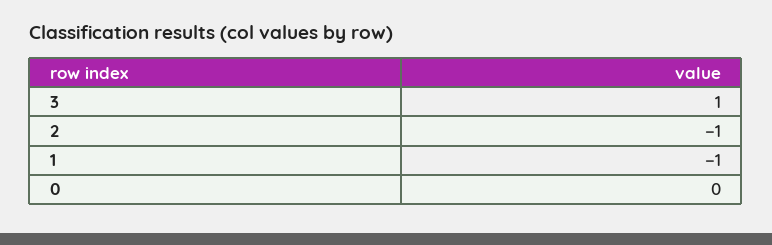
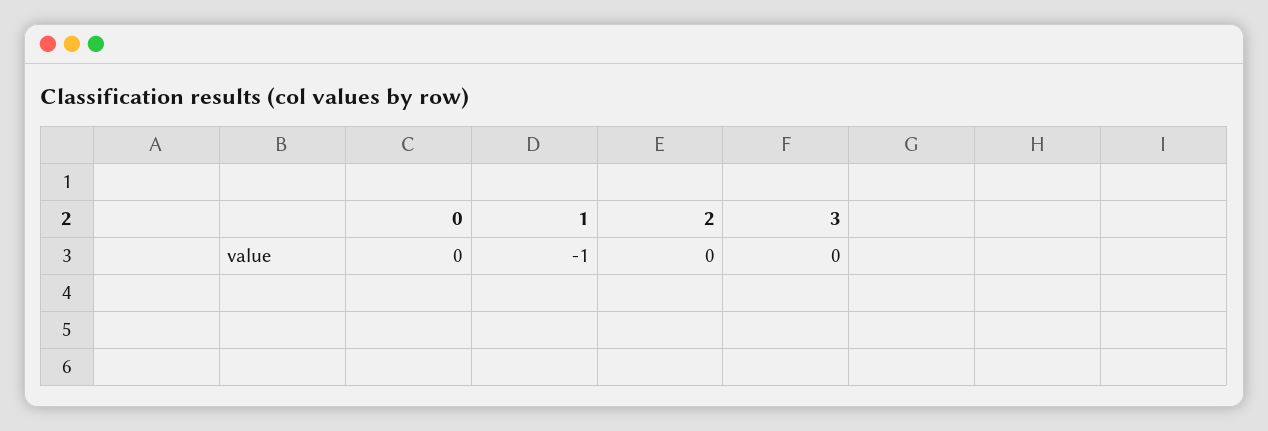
3: 1 -> 0
2: -1 -> 0

